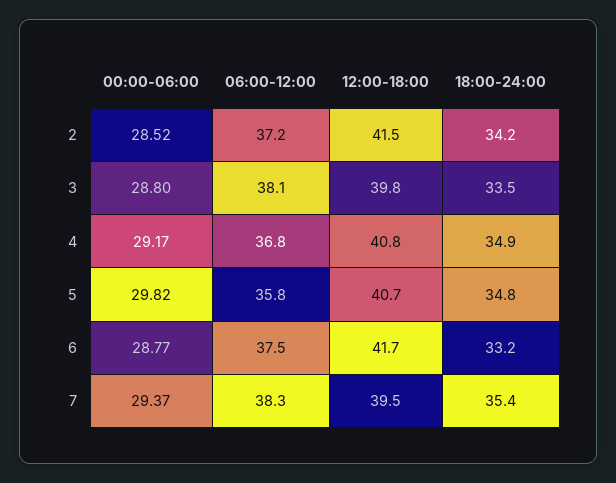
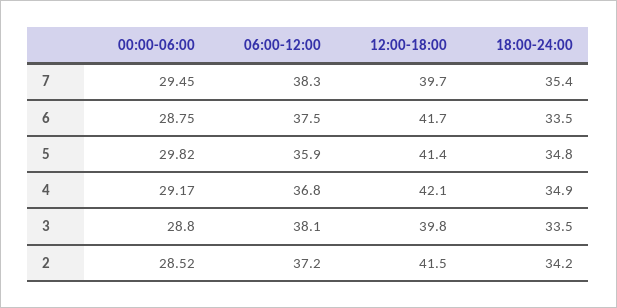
12:00-18:00, 4: 40.8 -> 42.1
06:00-12:00, 5: 35.8 -> 35.9
12:00-18:00, 5: 40.7 -> 41.4
00:00-06:00, 6: 28.77 -> 28.75
18:00-24:00, 6: 33.2 -> 33.5
00:00-06:00, 7: 29.37 -> 29.45
12:00-18:00, 7: 39.5 -> 39.7

